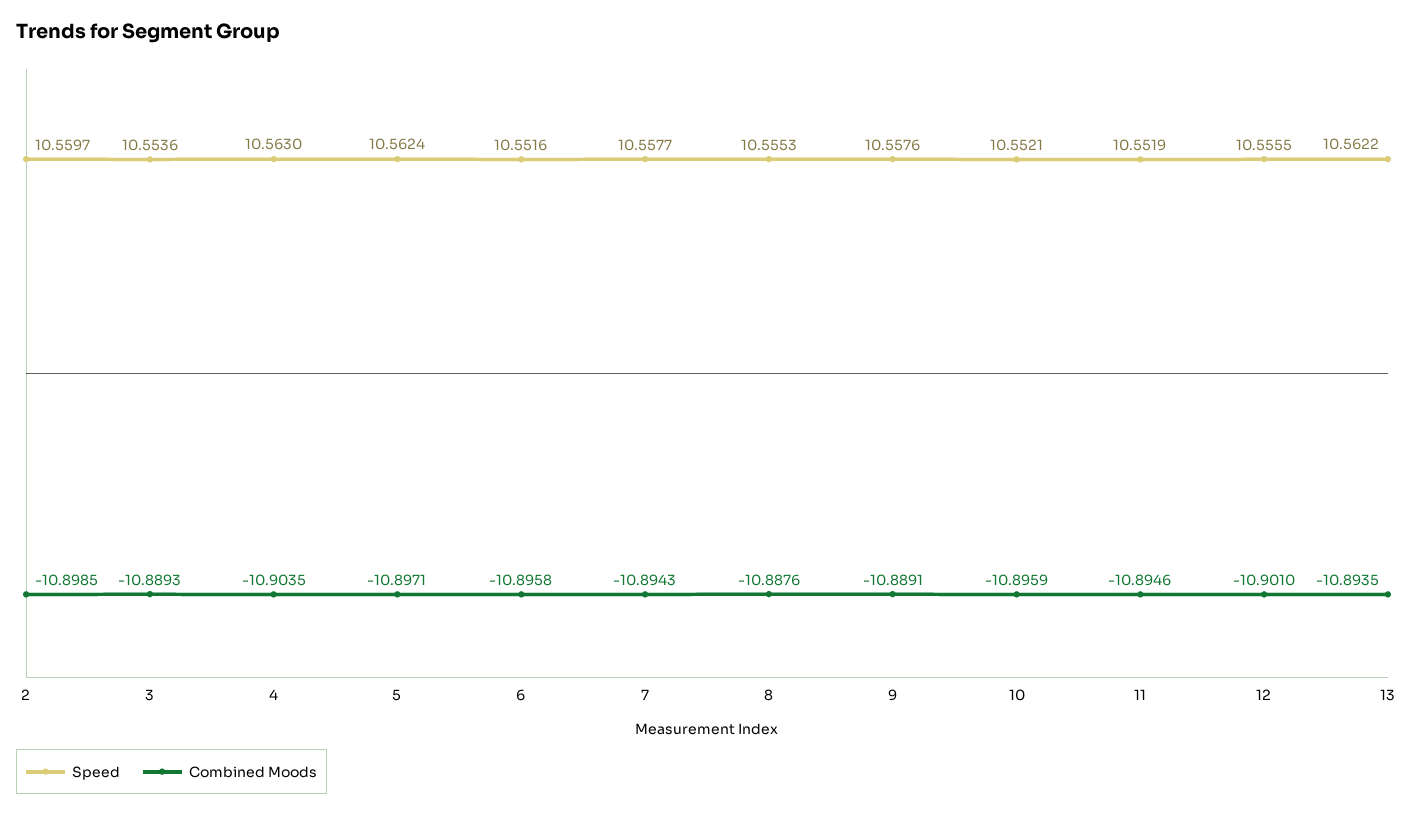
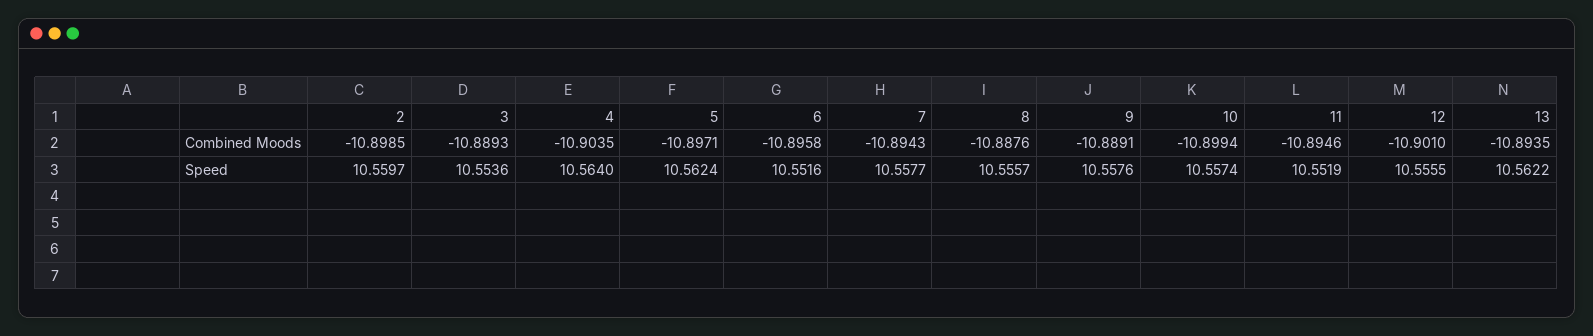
Speed, 4: 10.563 -> 10.564
Speed, 8: 10.5553 -> 10.5557
Speed, 10: 10.5521 -> 10.5574
Combined Moods, 10: -10.8959 -> -10.8994

